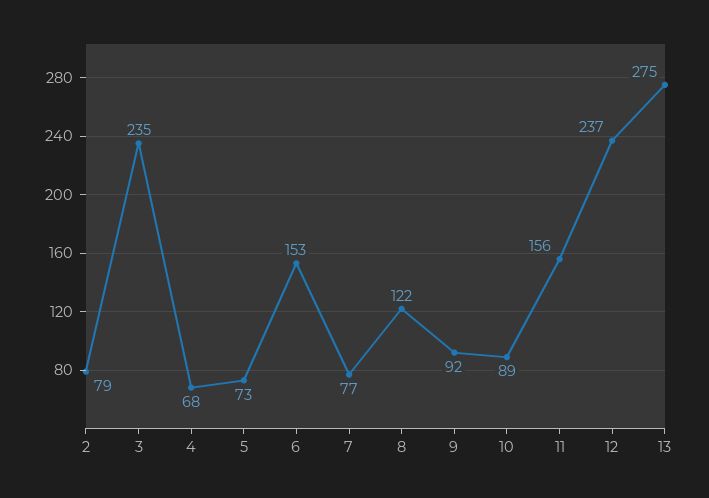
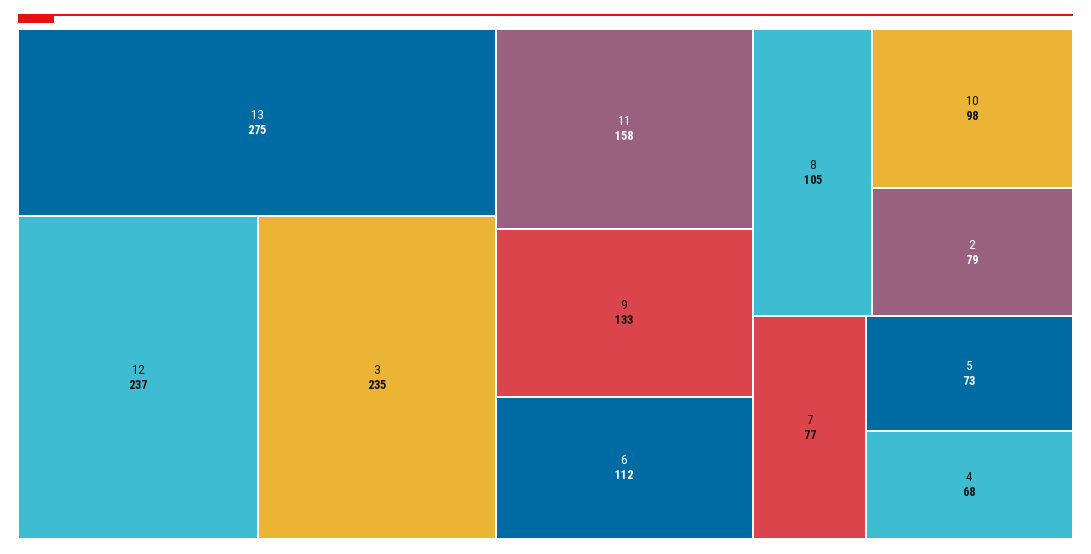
6: 153 -> 112
8: 122 -> 105
9: 92 -> 133
10: 89 -> 98
11: 156 -> 158

